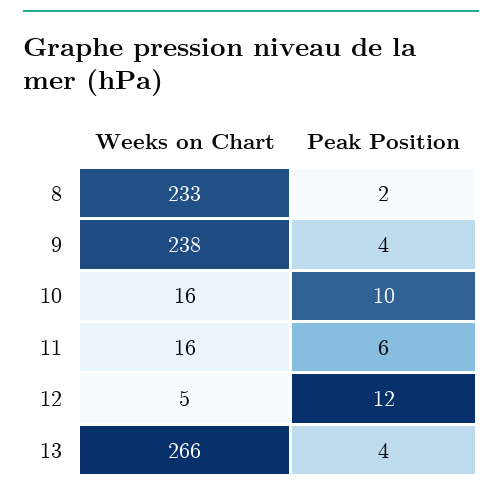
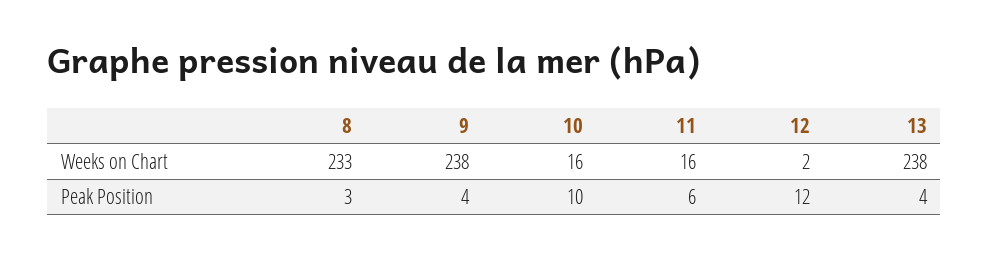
Peak Position, 8: 2 -> 3
Weeks on Chart, 12: 5 -> 2
Weeks on Chart, 13: 266 -> 238

